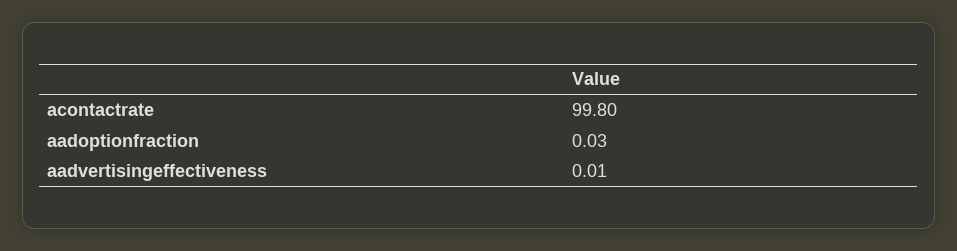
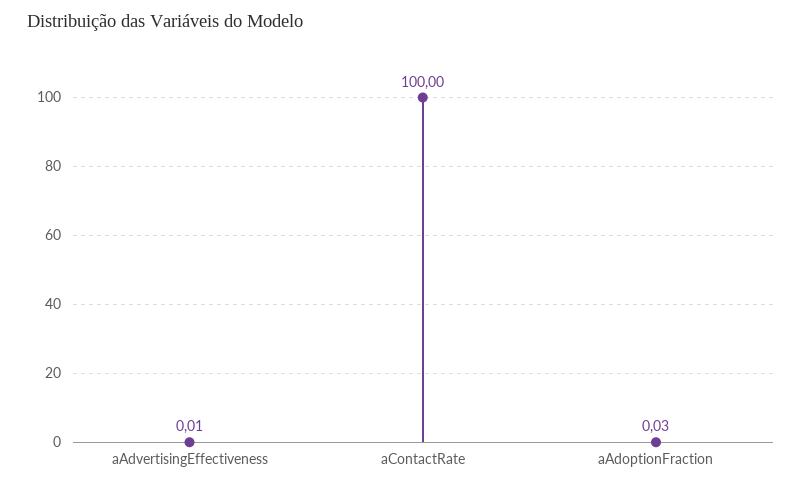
acontactrate: 99.8 -> 100

